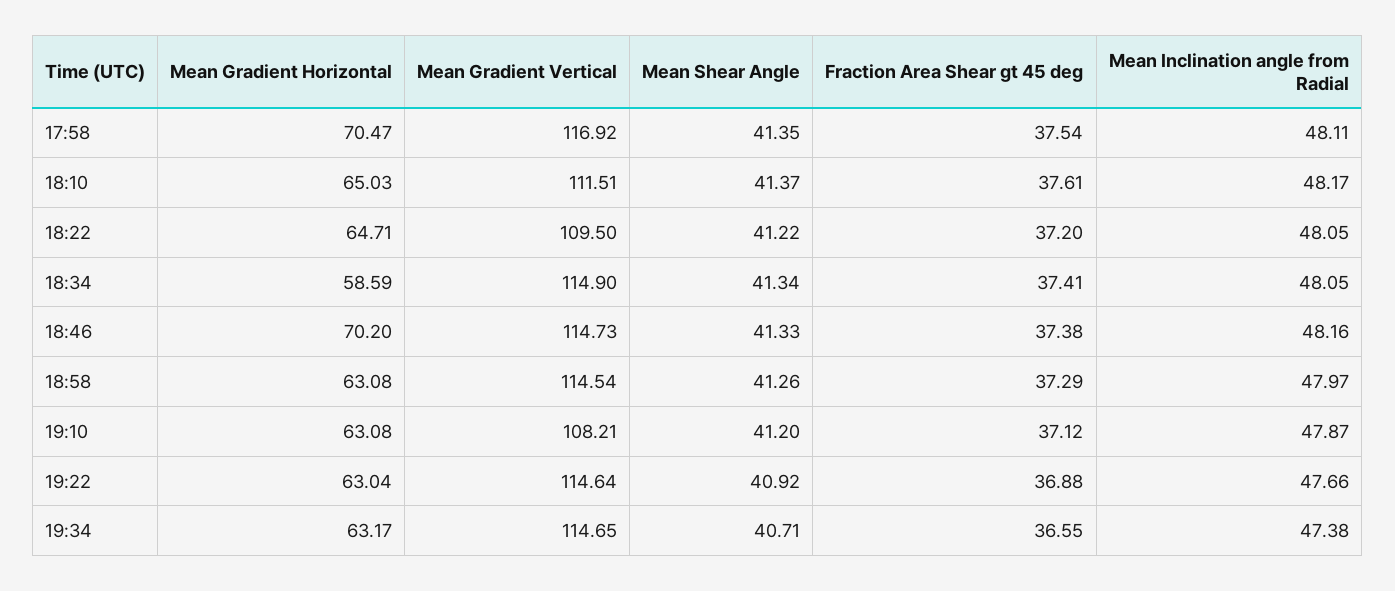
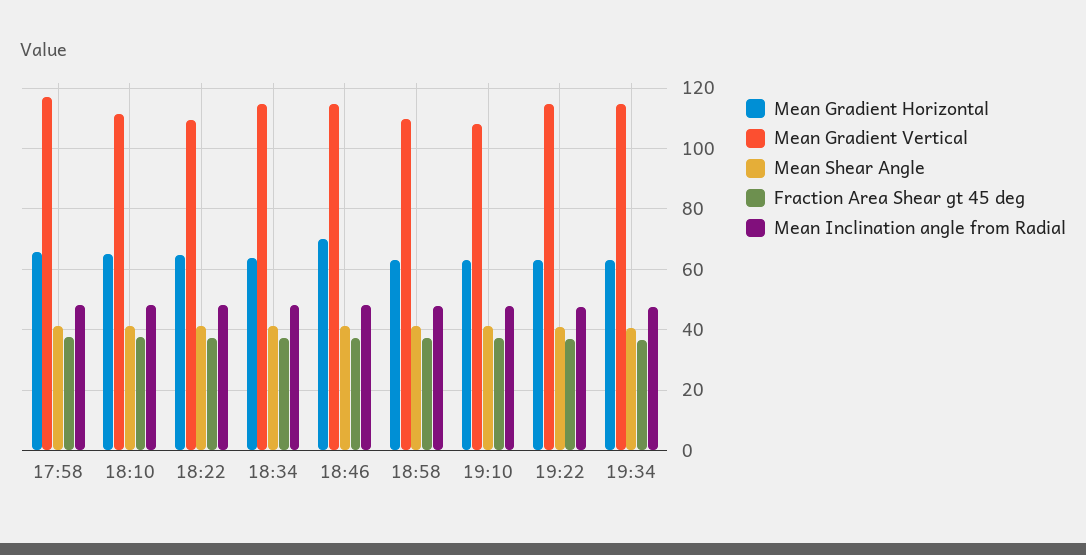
Mean Gradient Horizontal, 17:58: 70.47 -> 66
Mean Gradient Horizontal, 18:34: 58.59 -> 64
Mean Gradient Vertical, 18:58: 114.54 -> 110

